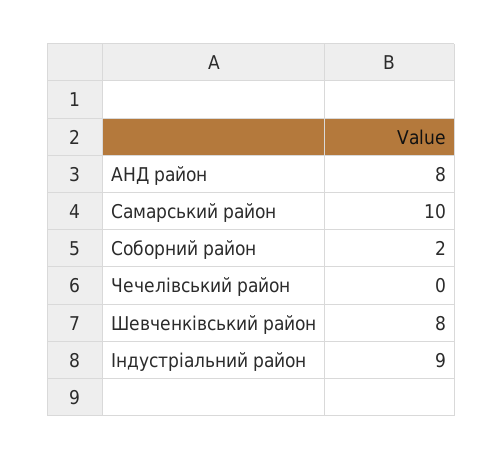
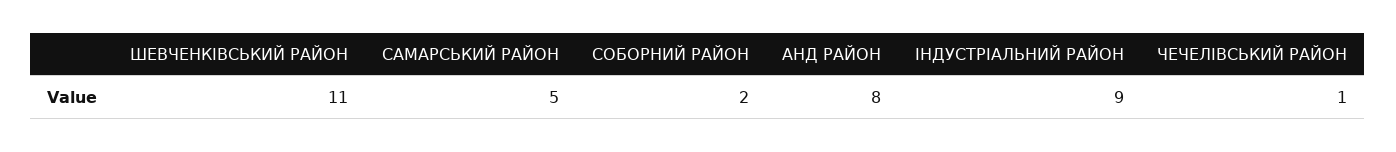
Самарський район: 10 -> 5
Чечелівський район: 0 -> 1
Шевченківський район: 8 -> 11

